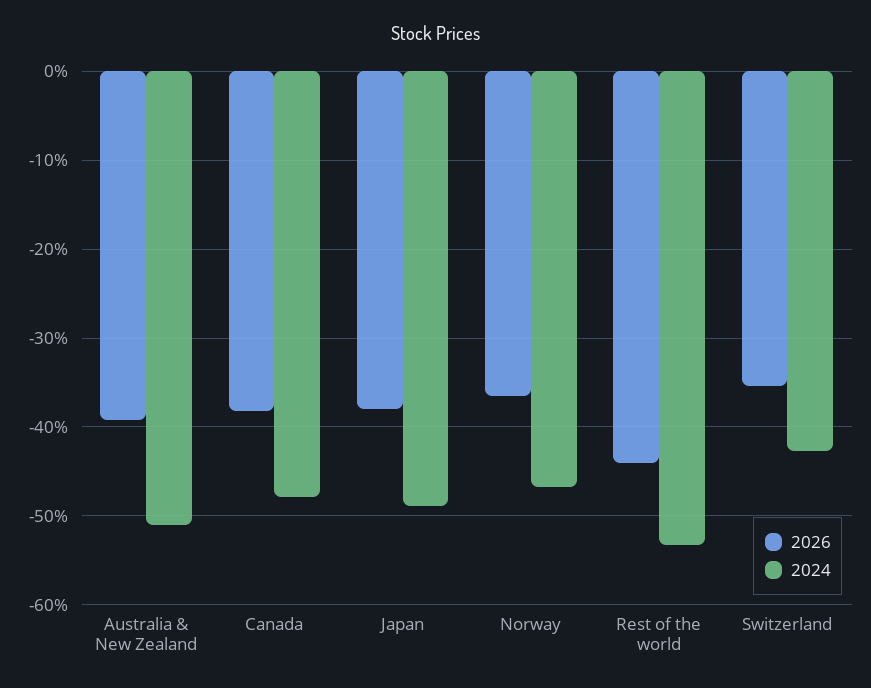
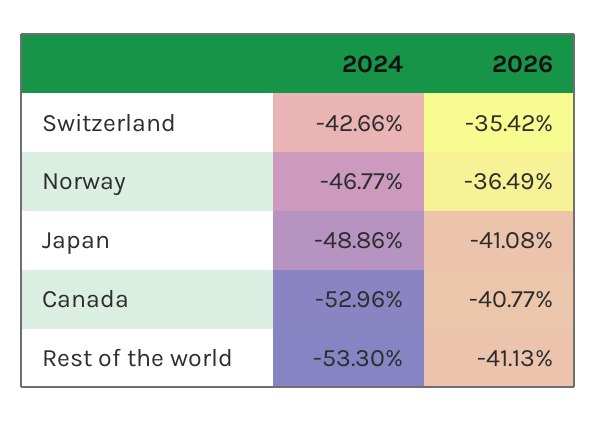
2026, Australia & New Zealand: -39 -> none
2024, Australia & New Zealand: -51 -> none
2026, Canada: -38 -> -40.77
2024, Canada: -48 -> -52.96
2026, Japan: -38 -> -41.08
2026, Rest of the world: -44 -> -41.13

